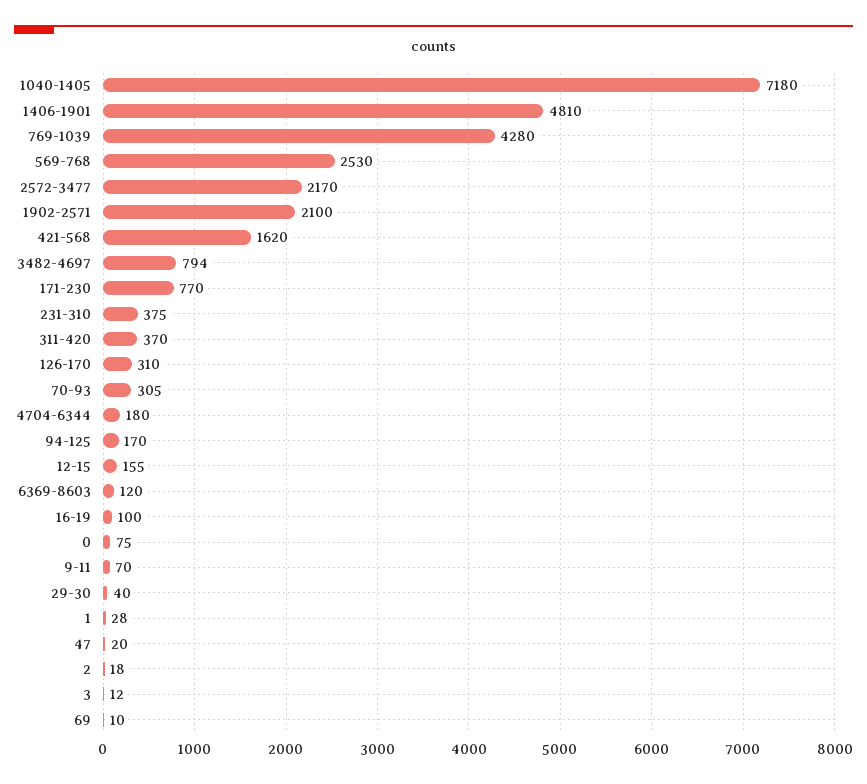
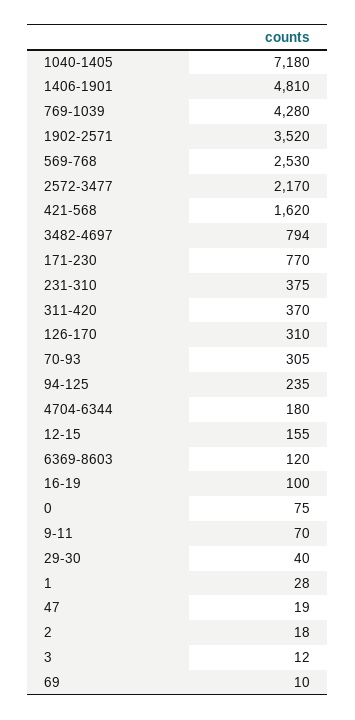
1902-2571: 2100 -> 3520
94-125: 170 -> 235
47: 20 -> 19

